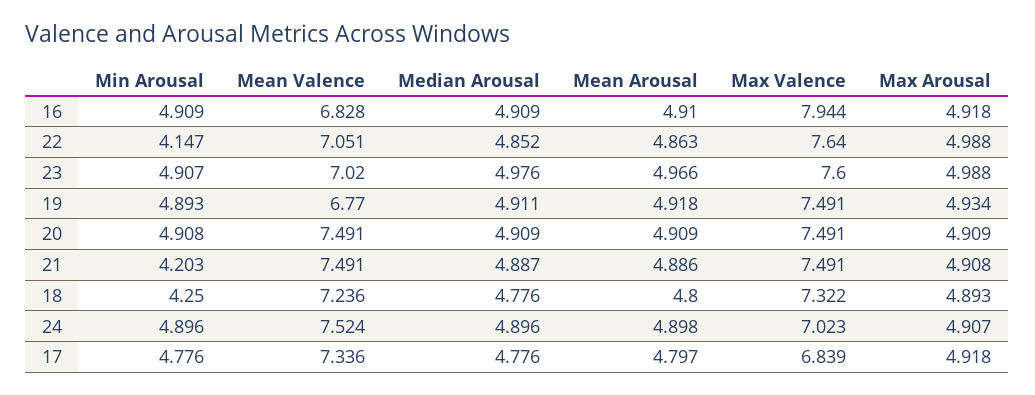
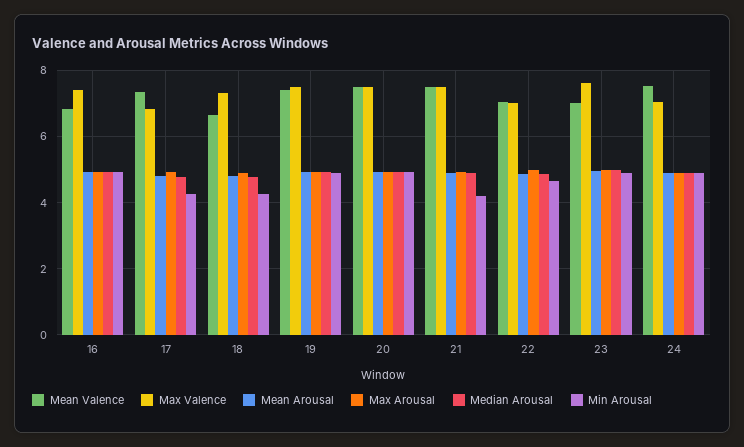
Max Valence, 16: 7.944 -> 7.4
Min Arousal, 22: 4.147 -> 4.6
Max Valence, 22: 7.64 -> 7
Mean Valence, 19: 6.77 -> 7.4
Mean Valence, 18: 7.236 -> 6.6
Min Arousal, 17: 4.776 -> 4.2

